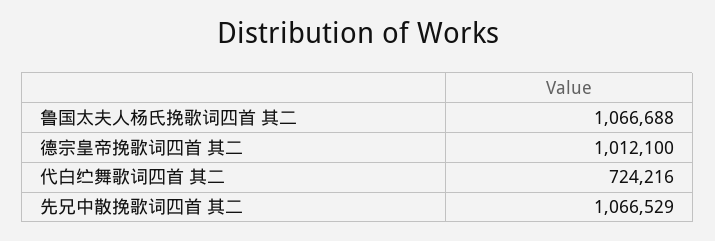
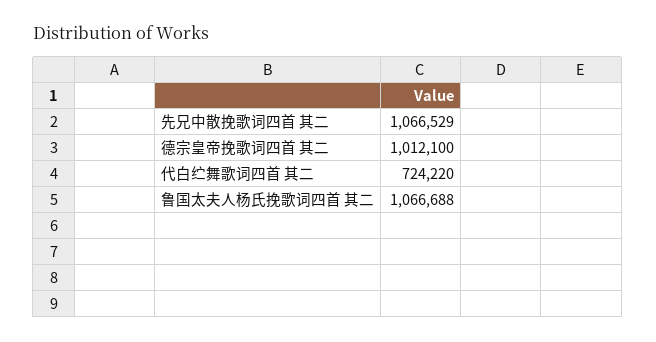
代白纻舞歌词四首 其二: 724216 -> 724220

